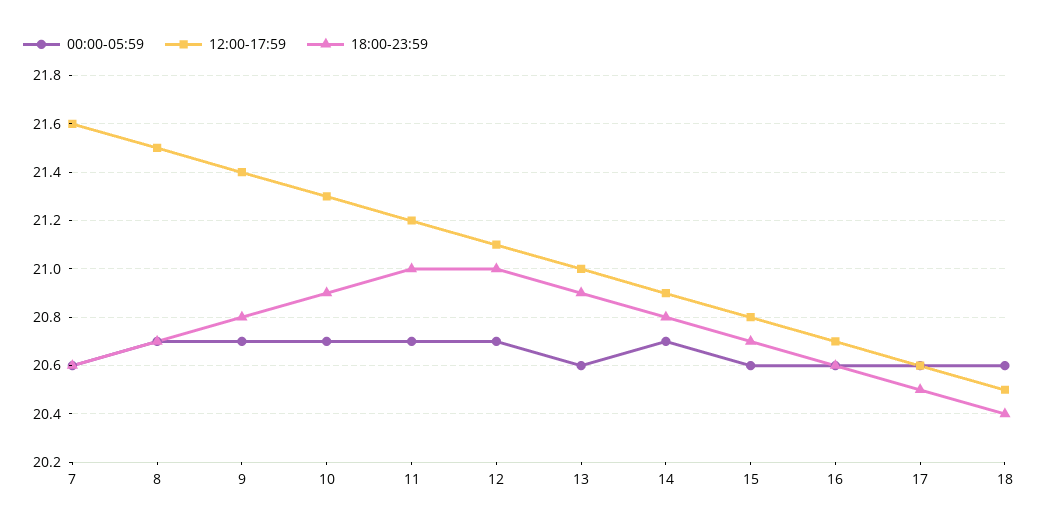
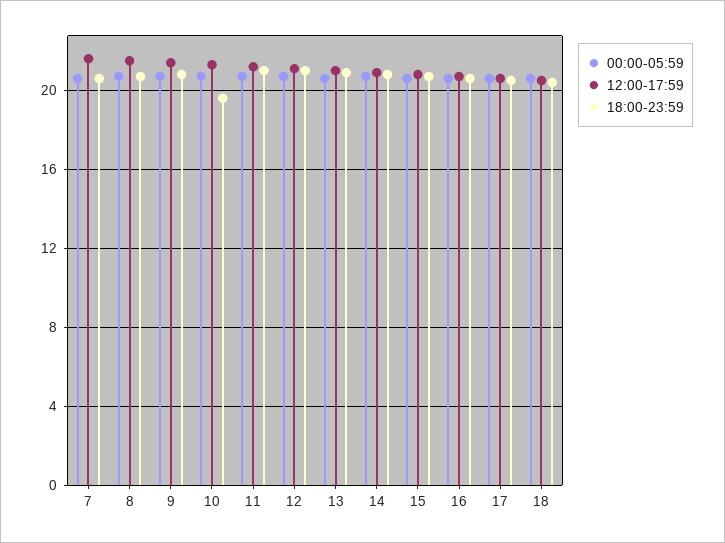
18:00-23:59, 10: 20.9 -> 19.5

